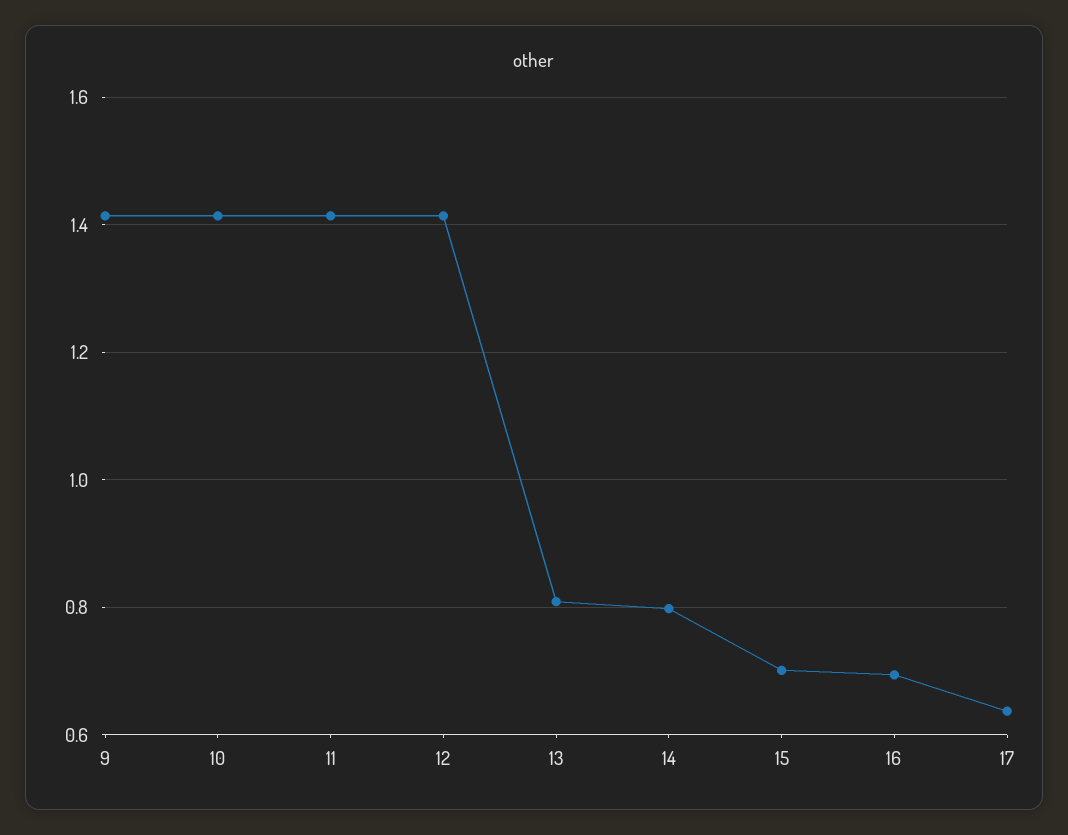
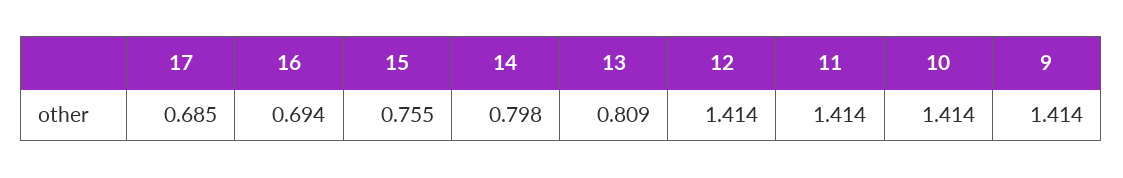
15: 0.7 -> 0.755
17: 0.64 -> 0.685

